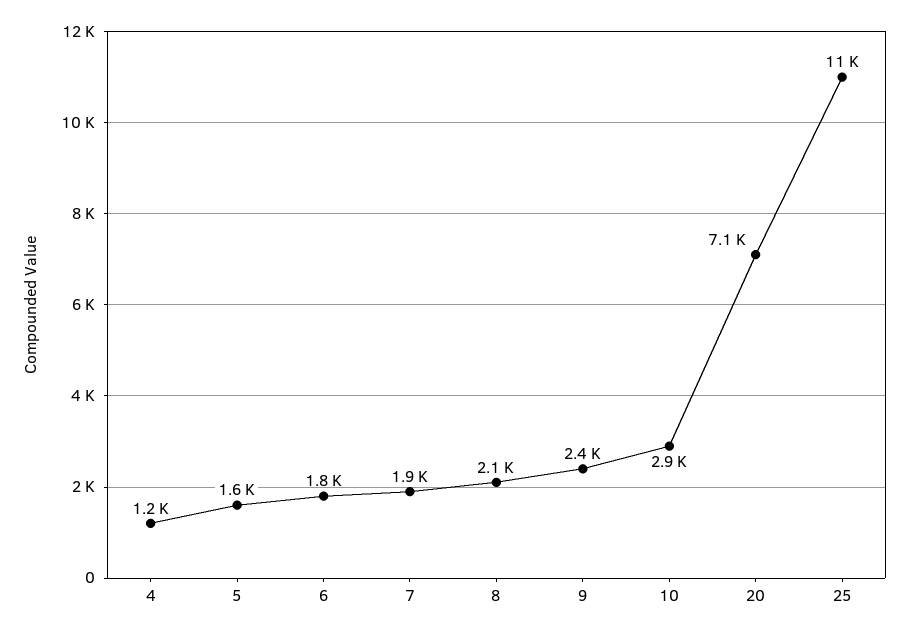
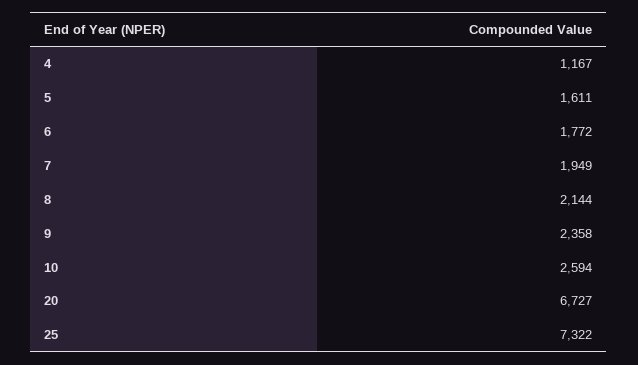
10: 2900 -> 2594
20: 7100 -> 6727
25: 11000 -> 7322

